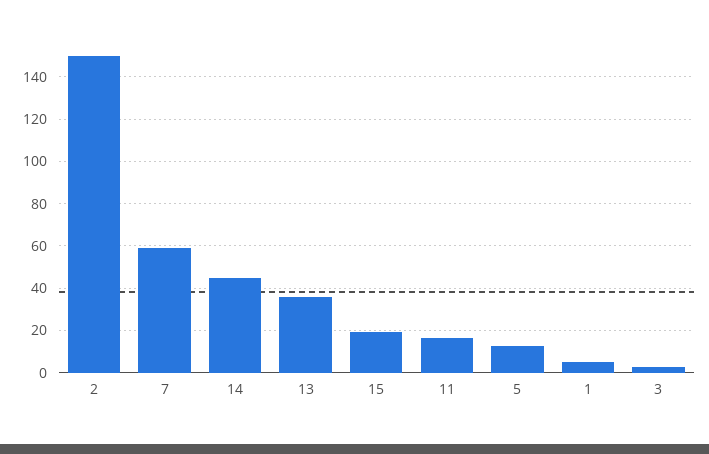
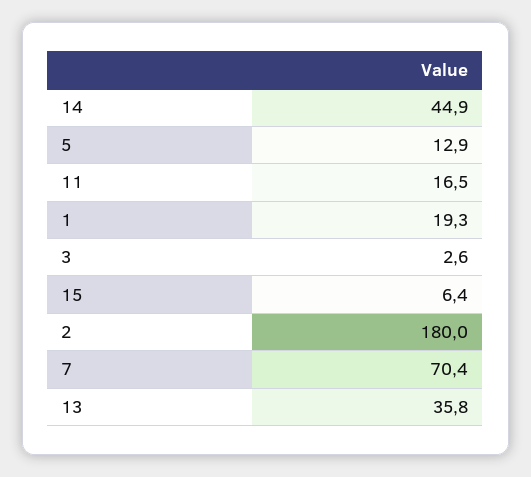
2: 150 -> 180
7: 60 -> 70.4
15: 20 -> 6.4
1: 5 -> 19.3

